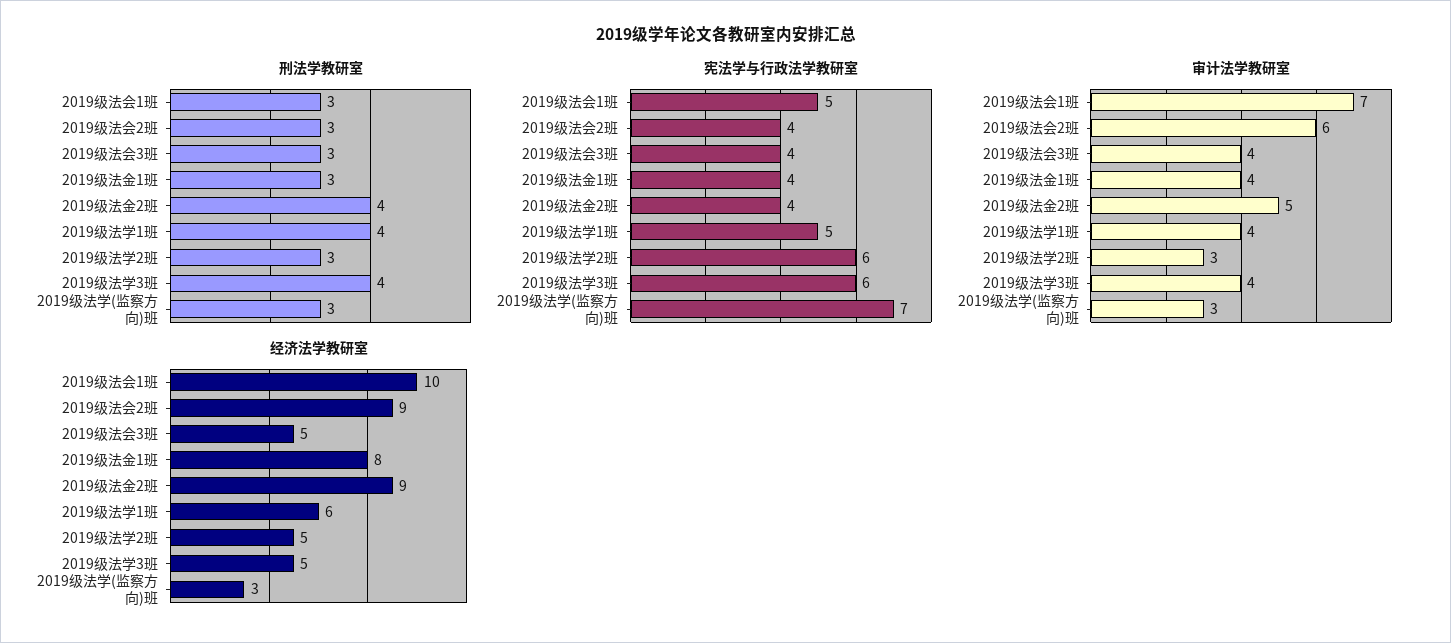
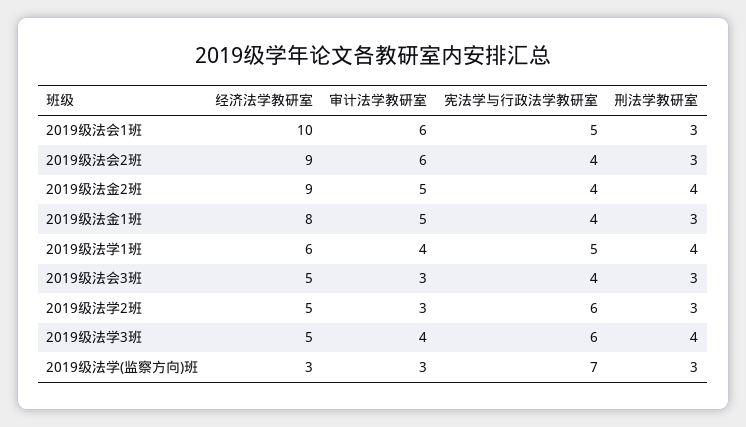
审计法学教研室, 2019级法会1班: 7 -> 6
审计法学教研室, 2019级法会3班: 4 -> 3
审计法学教研室, 2019级法金1班: 4 -> 5

